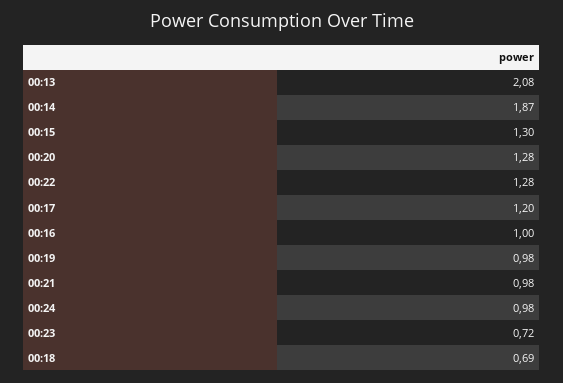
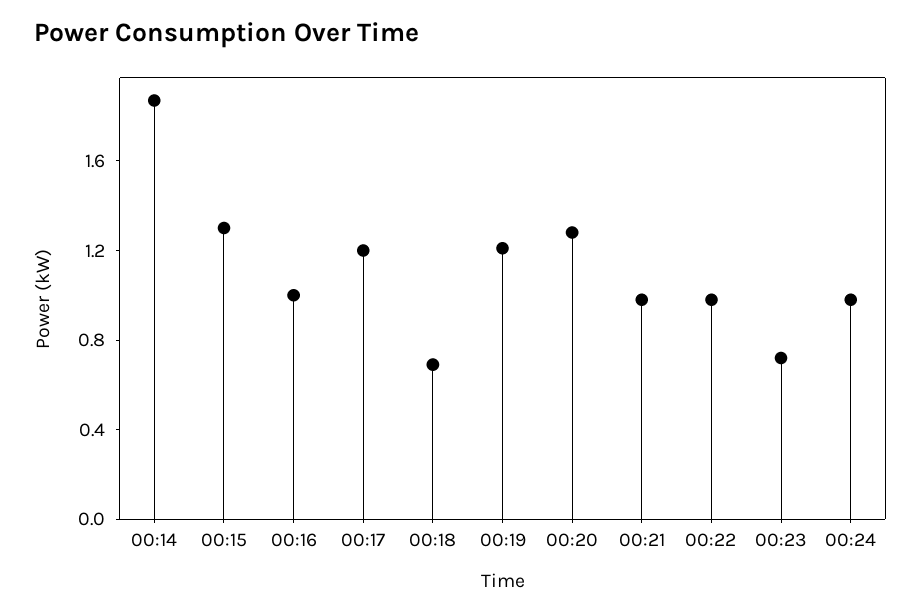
00:13: 2.08 -> none
00:22: 1.28 -> 1
00:19: 0.98 -> 1.2

